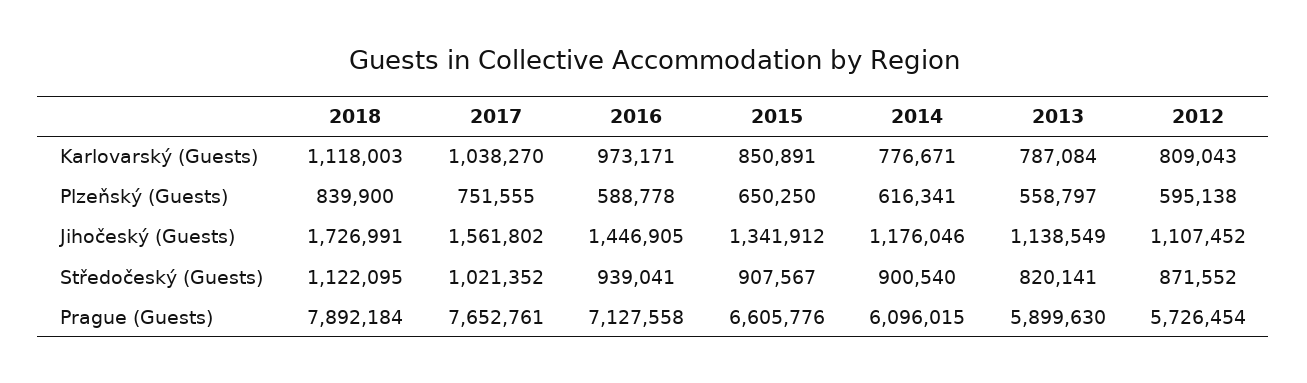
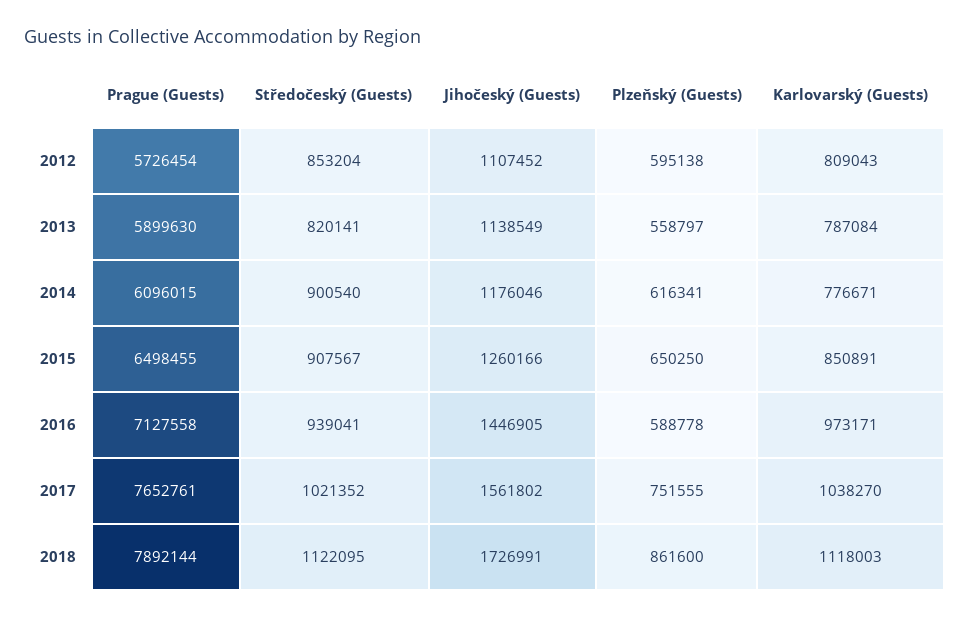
2018, Plzeňský (Guests): 839900 -> 861600
2015, Jihočeský (Guests): 1341912 -> 1260166
2012, Středočeský (Guests): 871552 -> 853204
2018, Prague (Guests): 7892184 -> 7892144
2015, Prague (Guests): 6605776 -> 6498455

